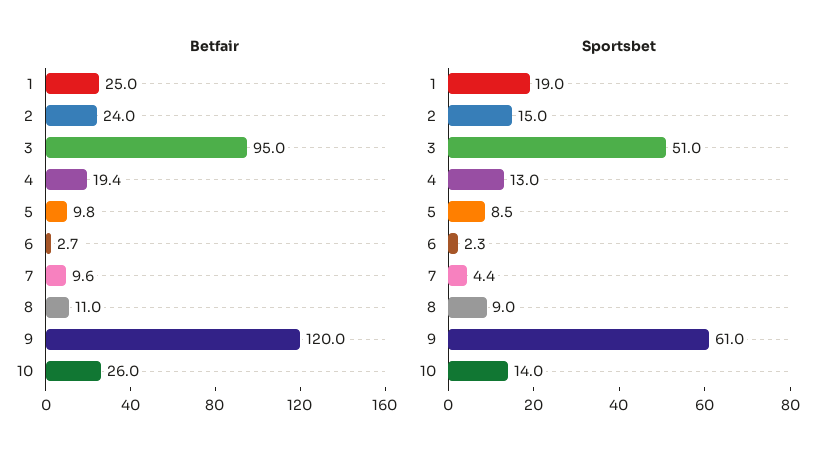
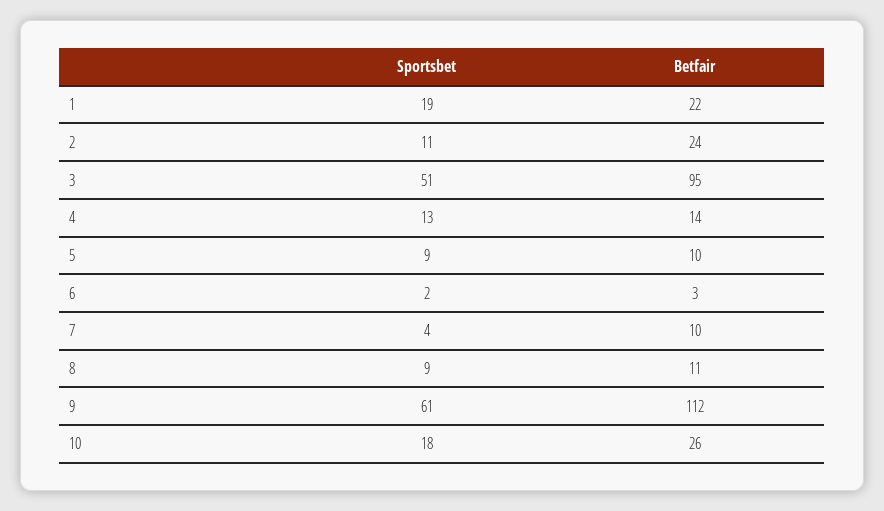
Betfair, 1: 25 -> 22
Betfair, 4: 19.4 -> 14
Betfair, 9: 120 -> 112
Sportsbet, 2: 15 -> 11
Sportsbet, 10: 14 -> 18

